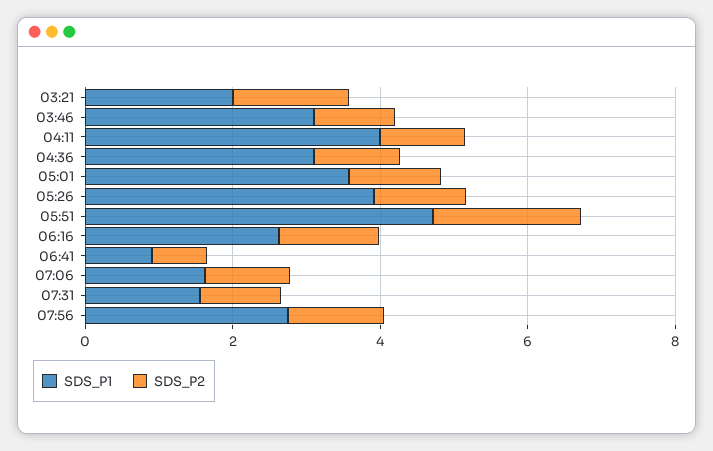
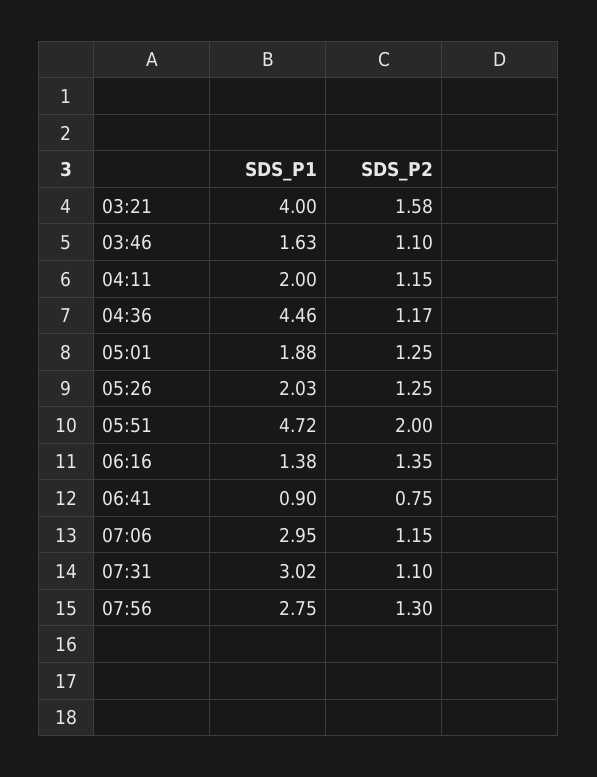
SDS_P1, 03:21: 2 -> 4
SDS_P1, 03:46: 3 -> 1.63
SDS_P1, 04:11: 4 -> 2
SDS_P1, 04:36: 3 -> 4.46
SDS_P1, 05:01: 3.5 -> 1.88
SDS_P1, 05:26: 4 -> 2.03
SDS_P1, 06:16: 2.5 -> 1.38
SDS_P1, 07:06: 1.5 -> 2.95
SDS_P1, 07:31: 1.5 -> 3.02

